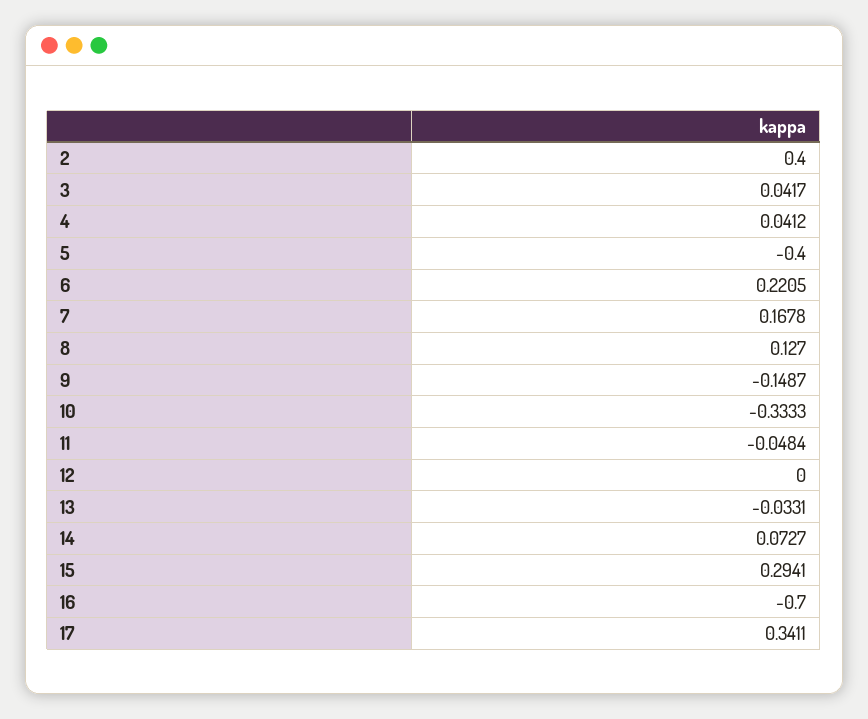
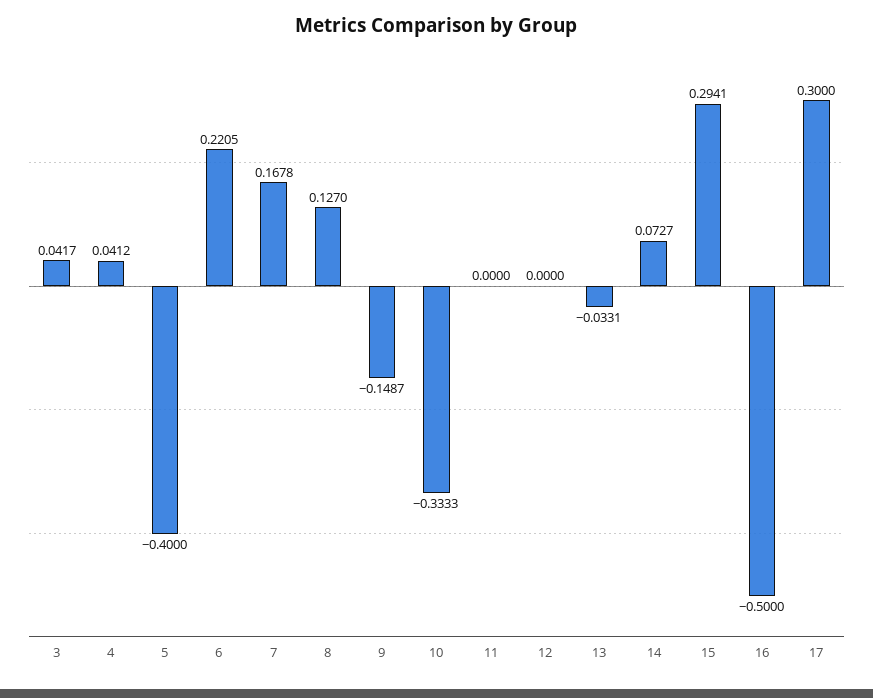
2: 0.4 -> none
11: -0.0484 -> 0
16: -0.7 -> -0.5
17: 0.3411 -> 0.3

